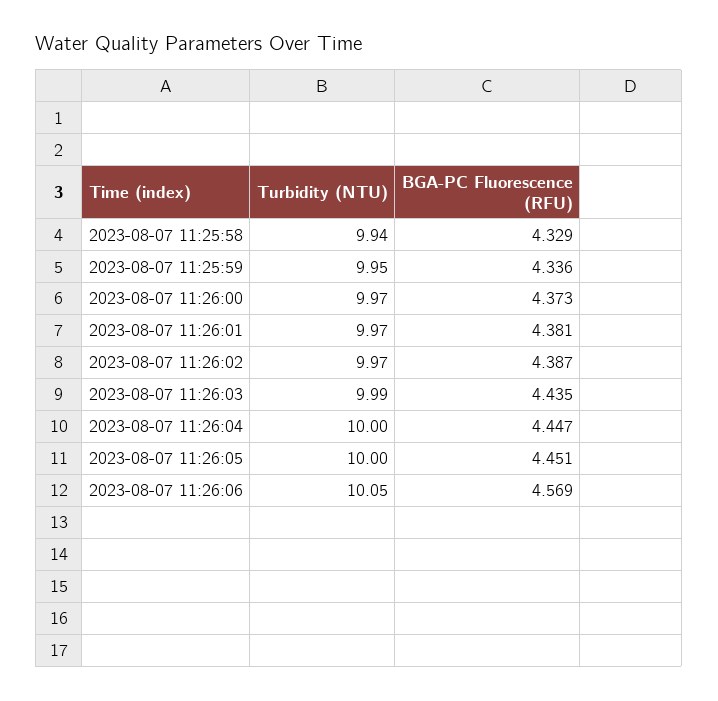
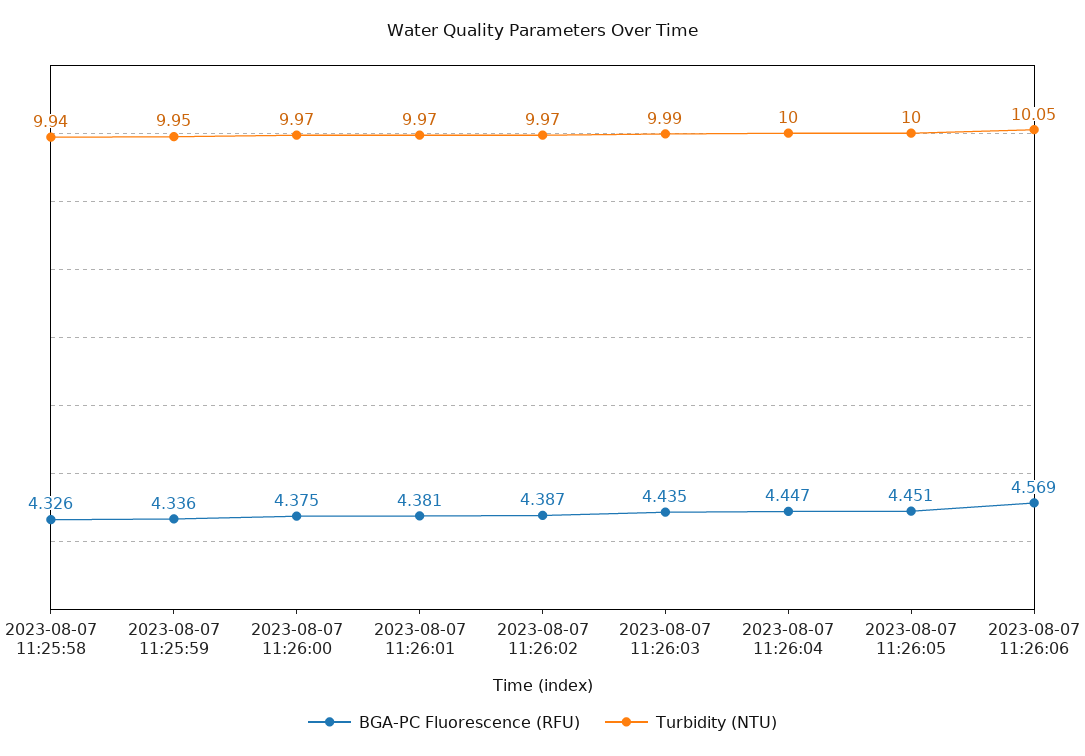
BGA-PC Fluorescence (RFU), 2023-08-07 11:25:58: 4.329 -> 4.326
BGA-PC Fluorescence (RFU), 2023-08-07 11:26:00: 4.373 -> 4.375

